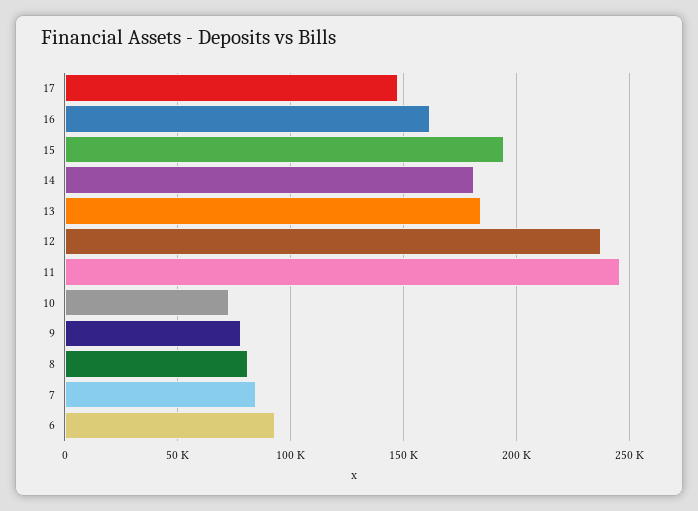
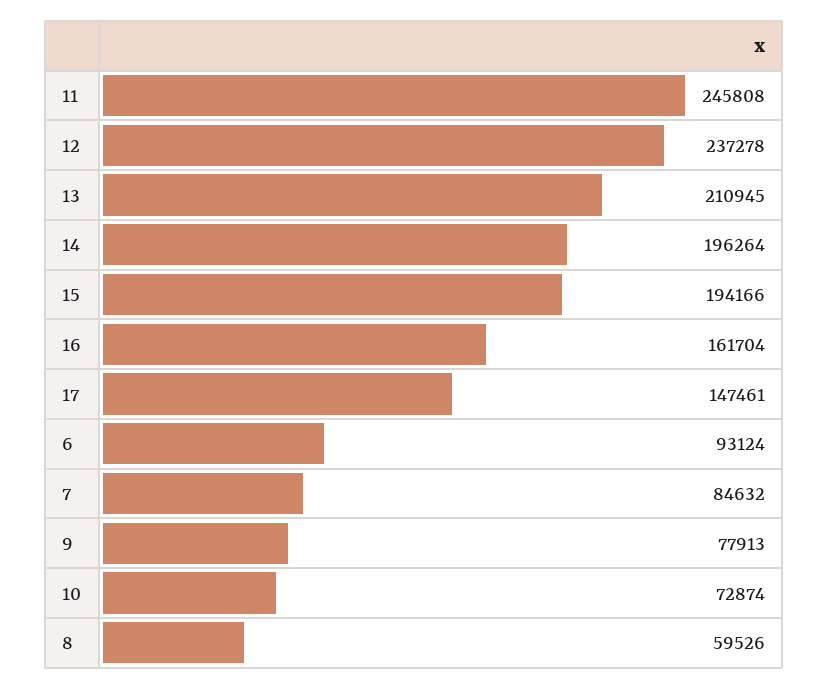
14: 180000 -> 196264
13: 185000 -> 210945
8: 80000 -> 59526

